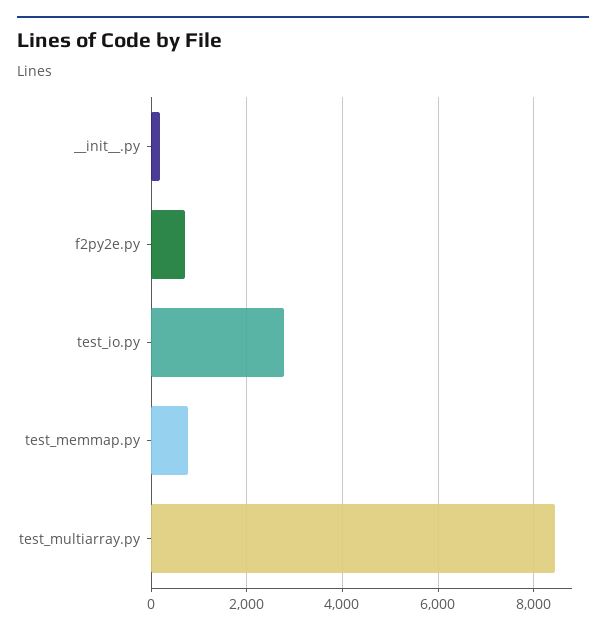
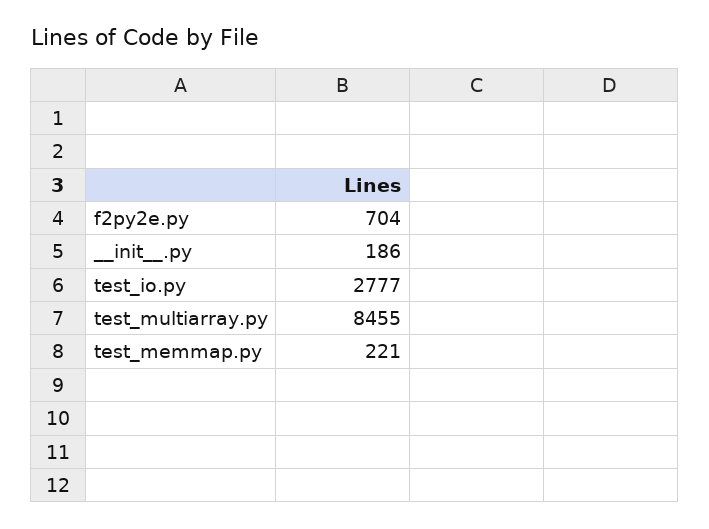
test_memmap.py: 800 -> 221

